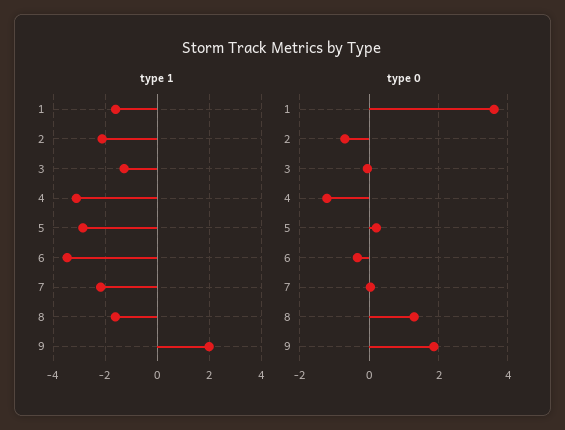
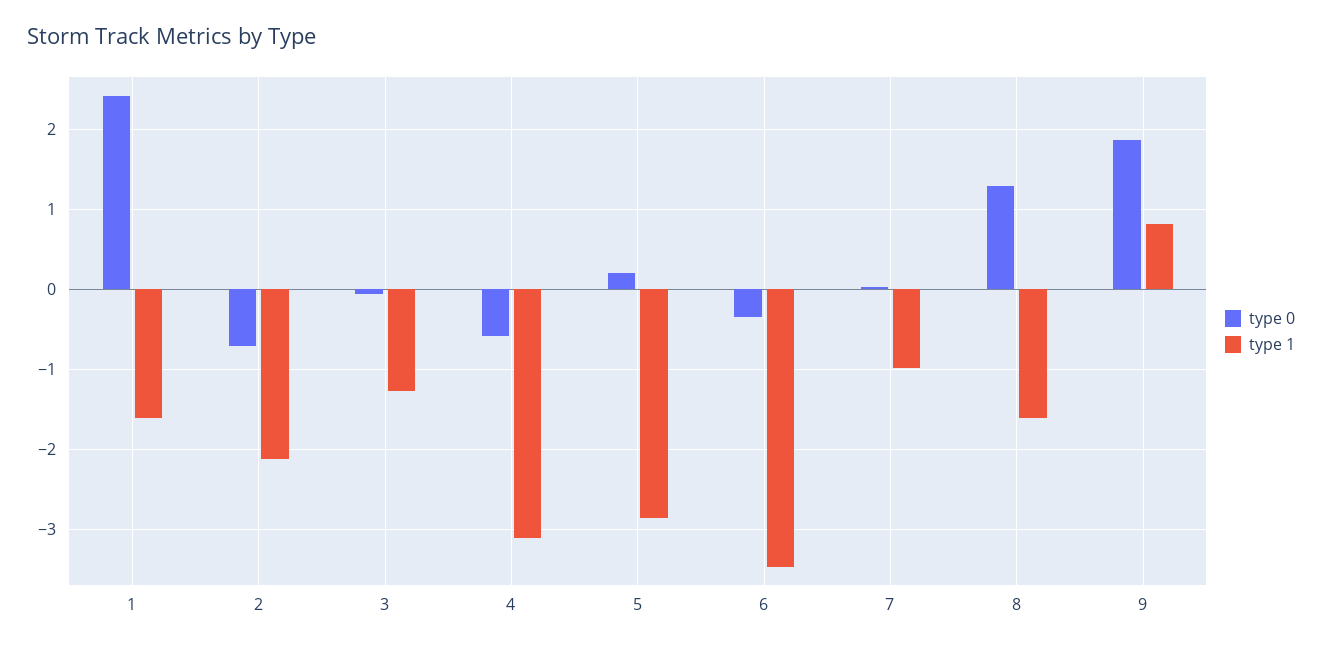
type 1, 7: -2.25 -> -1
type 1, 9: 2 -> 0.8
type 0, 1: 3.6 -> 2.4
type 0, 4: -1.2 -> -0.6

